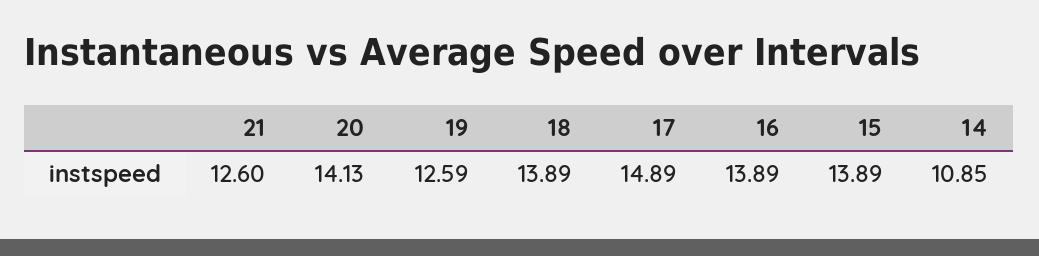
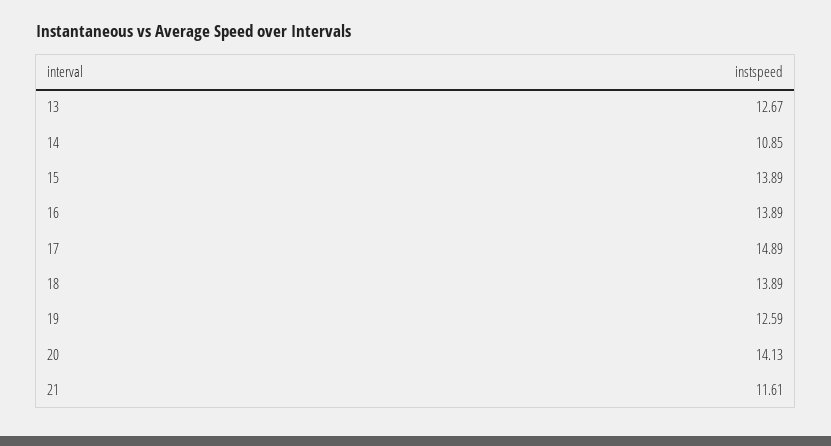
21: 12.6 -> 11.61
13: none -> 12.67

